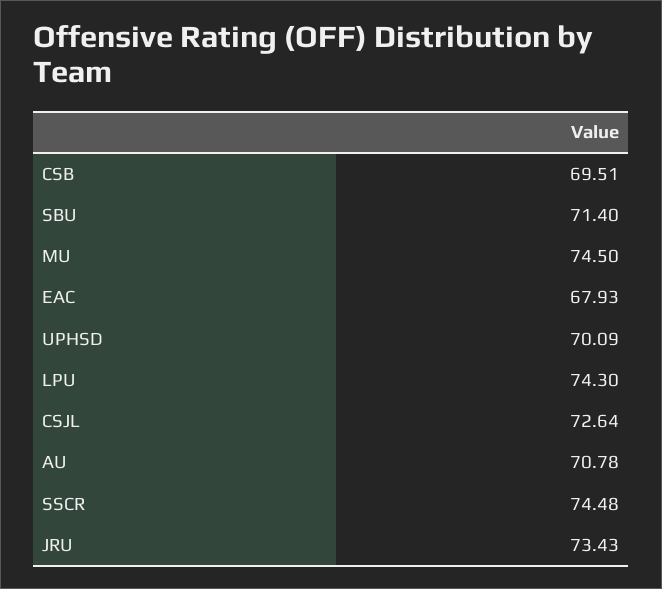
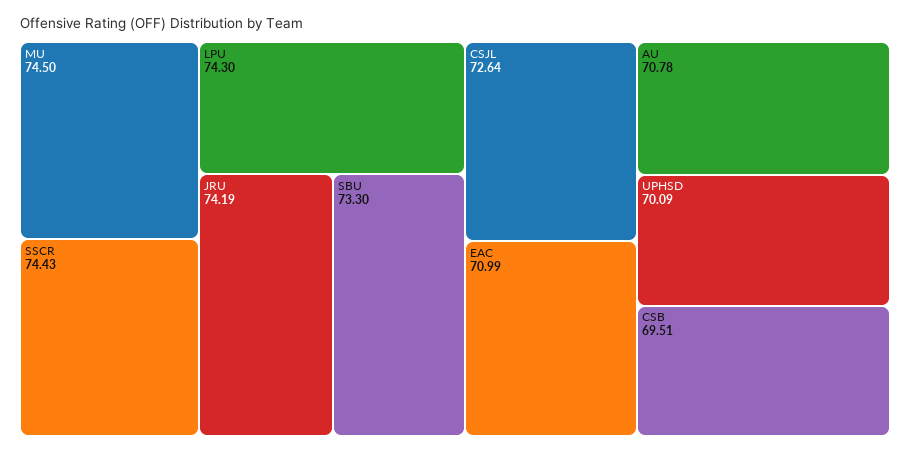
SBU: 71.4 -> 73.3
EAC: 67.93 -> 70.99
SSCR: 74.48 -> 74.43
JRU: 73.43 -> 74.19

